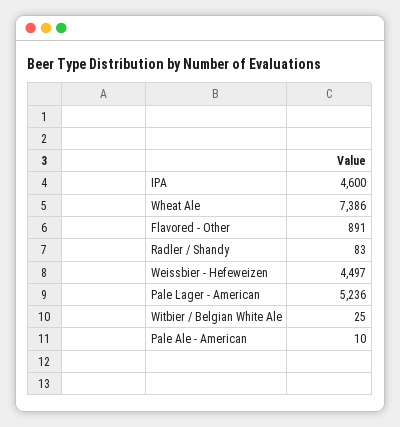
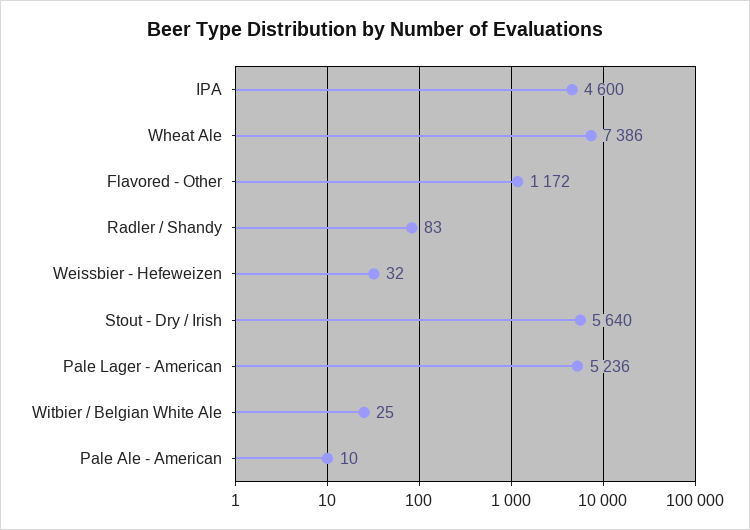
Flavored - Other: 891 -> 1172
Weissbier - Hefeweizen: 4497 -> 32
Stout - Dry / Irish: none -> 5640

